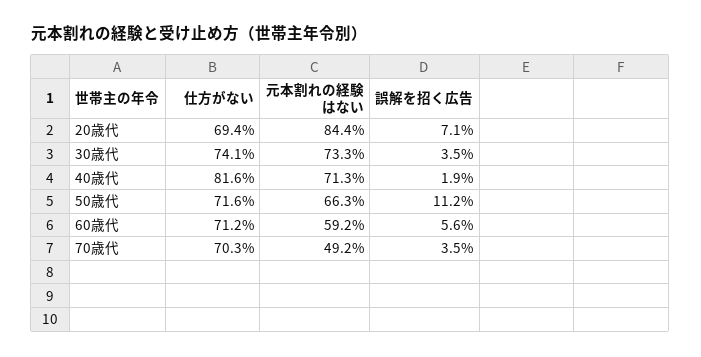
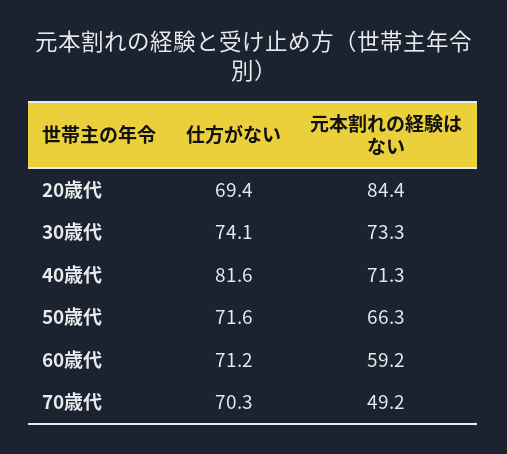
誤解を招く広告, 20歳代: 7.1 -> none
誤解を招く広告, 30歳代: 3.5 -> none
誤解を招く広告, 40歳代: 1.9 -> none
誤解を招く広告, 50歳代: 11.2 -> none
誤解を招く広告, 60歳代: 5.6 -> none
誤解を招く広告, 70歳代: 3.5 -> none

